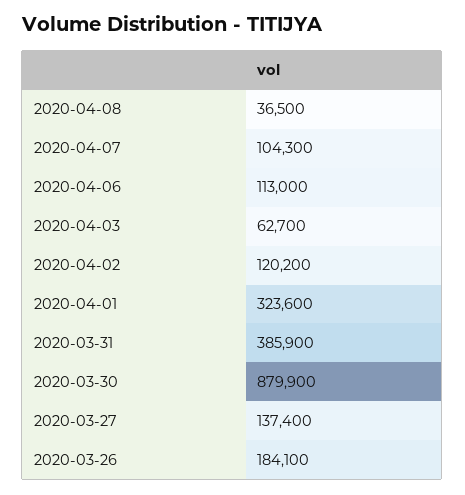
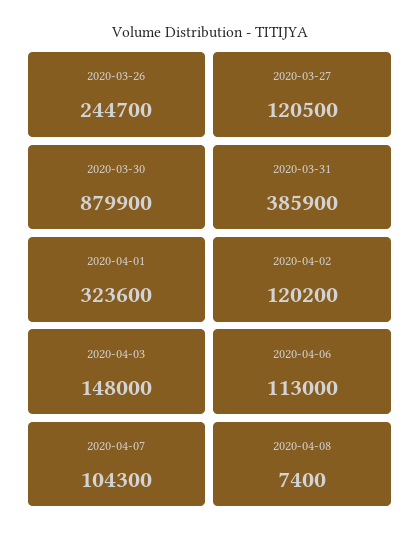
2020-04-08: 36500 -> 7400
2020-04-03: 62700 -> 148000
2020-03-27: 137400 -> 120500
2020-03-26: 184100 -> 244700

